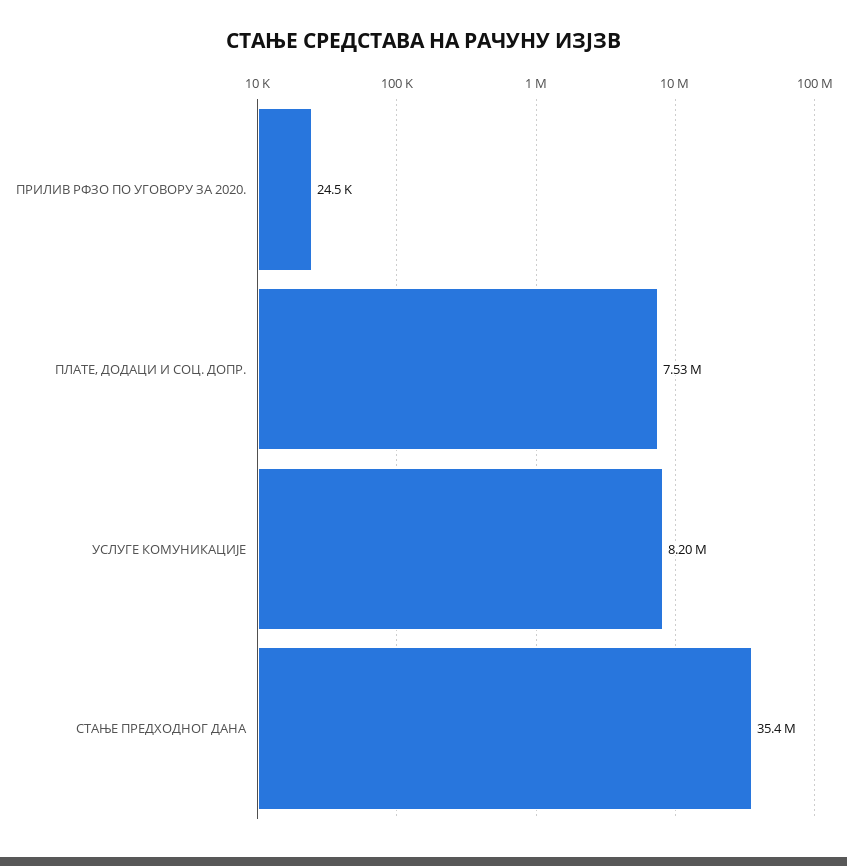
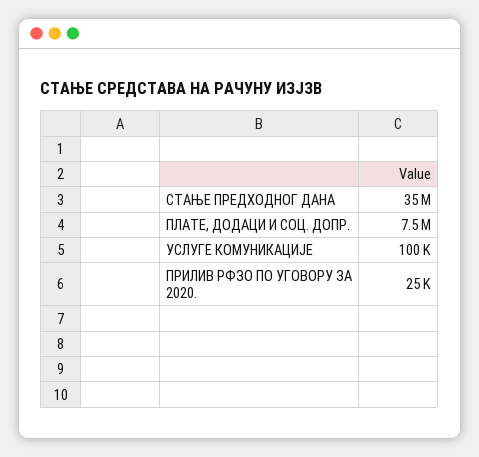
УСЛУГЕ КОМУНИКАЦИЈЕ: 8200000 -> 100000

